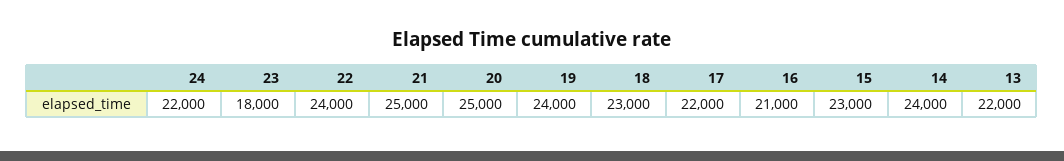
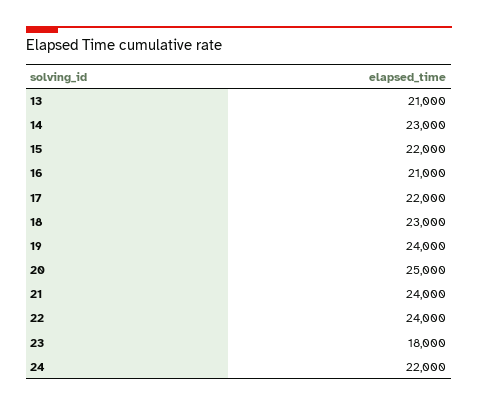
21: 25000 -> 24000
15: 23000 -> 22000
14: 24000 -> 23000
13: 22000 -> 21000

